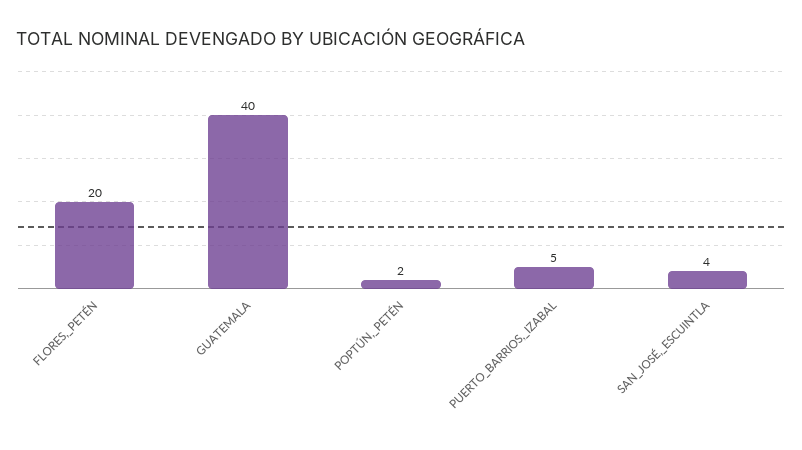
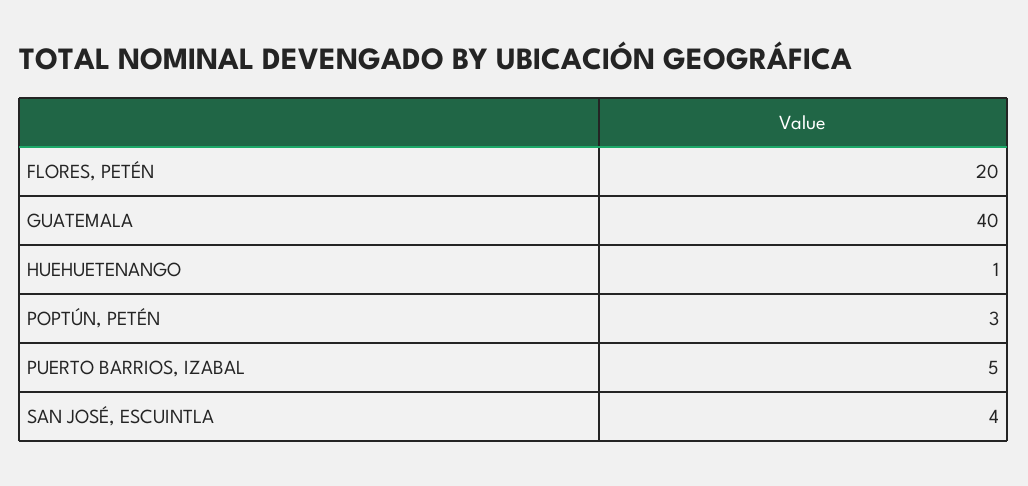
POPTÚN,_PETÉN: 2 -> 3
HUEHUETENANGO: none -> 1

